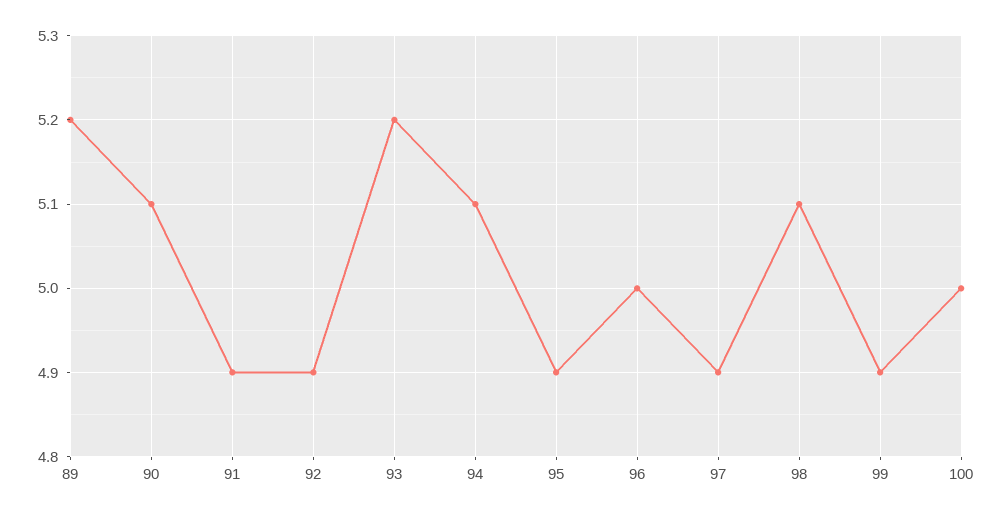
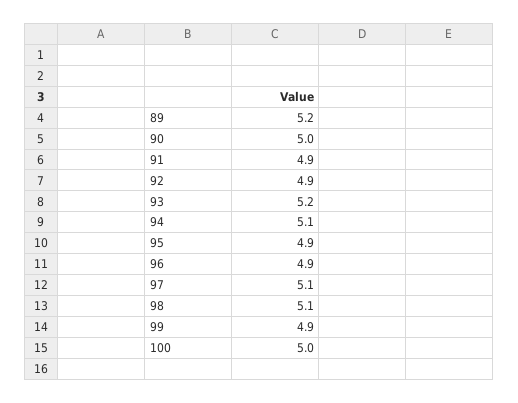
90: 5.1 -> 5
96: 5 -> 4.9
97: 4.9 -> 5.1

